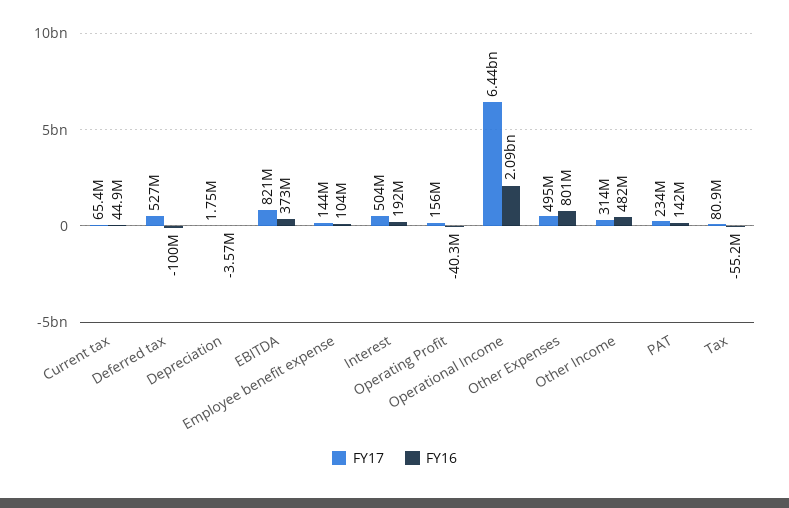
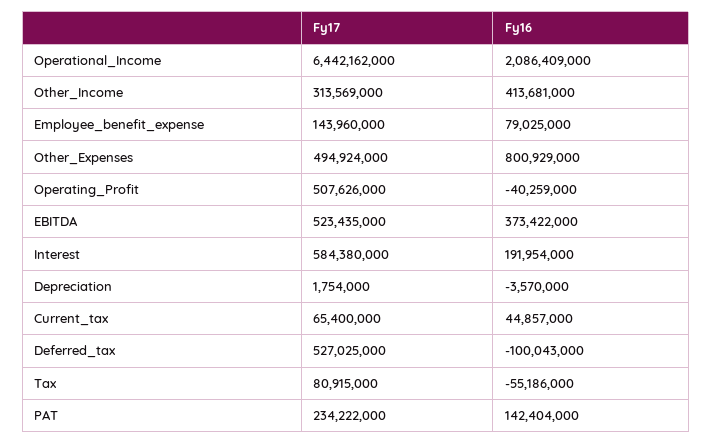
FY17, EBITDA: 821000000 -> 523435000
FY16, Employee benefit expense: 104000000 -> 79025000
FY17, Interest: 504000000 -> 584380000
FY17, Operating Profit: 156000000 -> 507626000
FY16, Other Income: 482000000 -> 413681000

